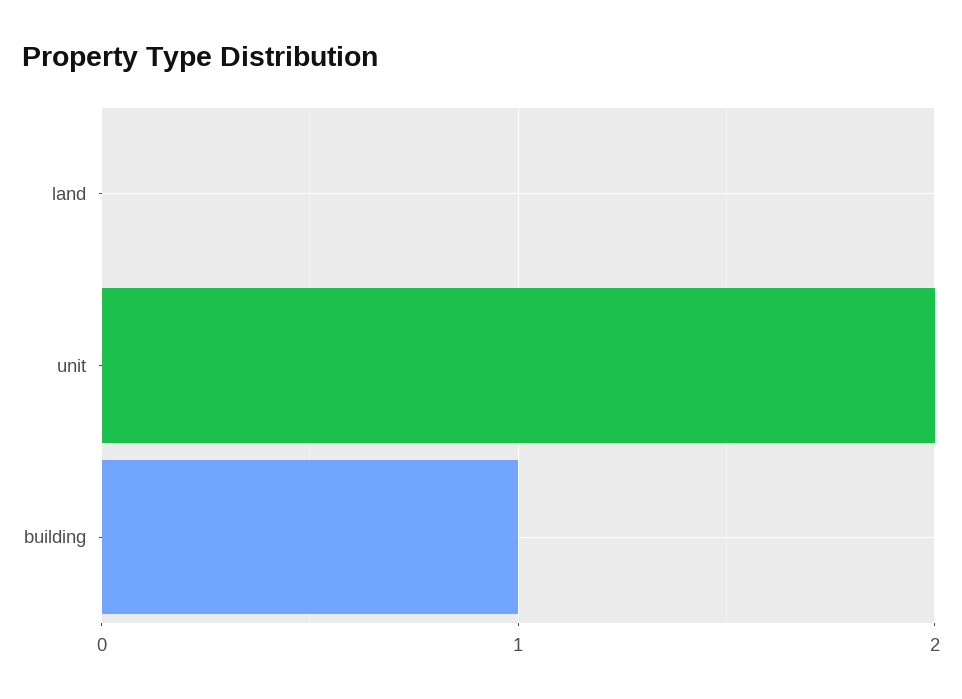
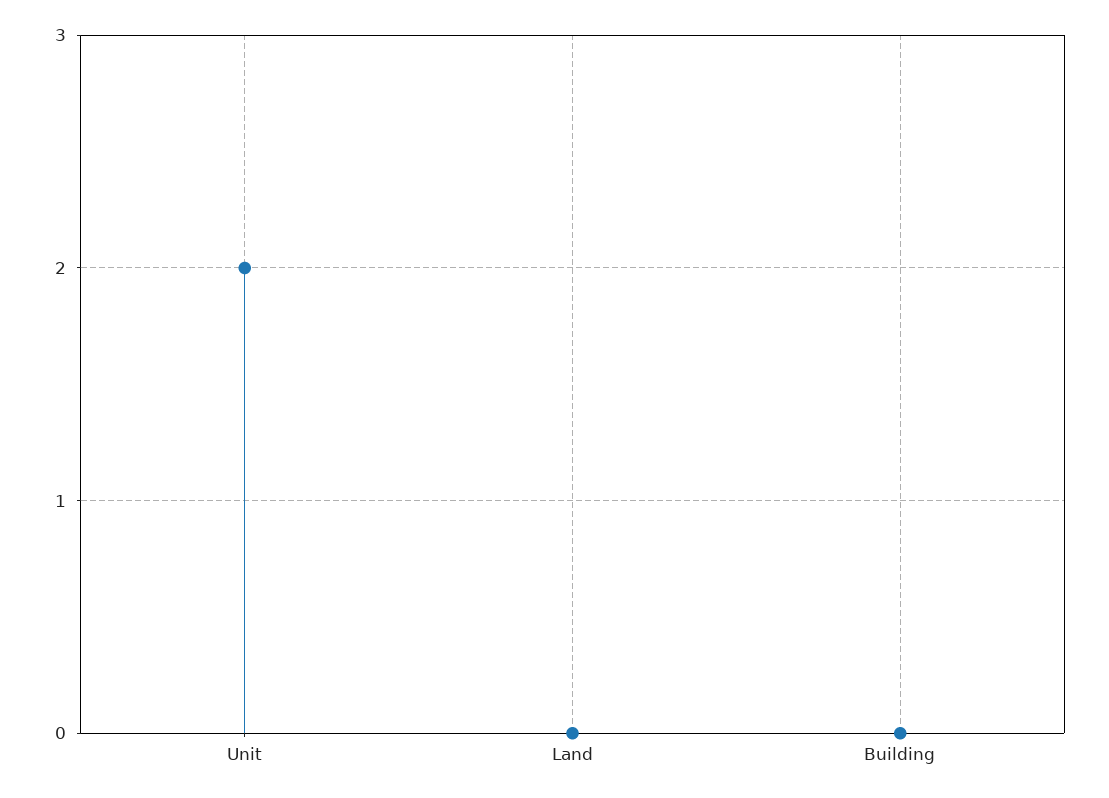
building: 1 -> 0

